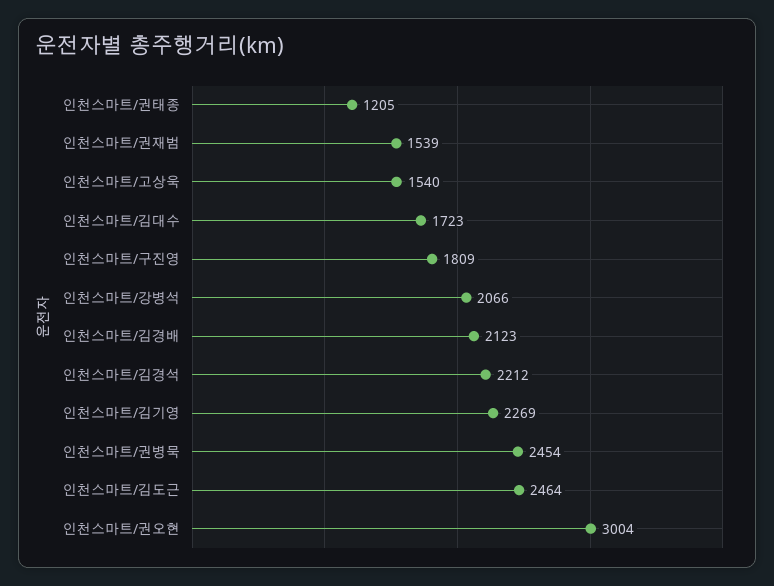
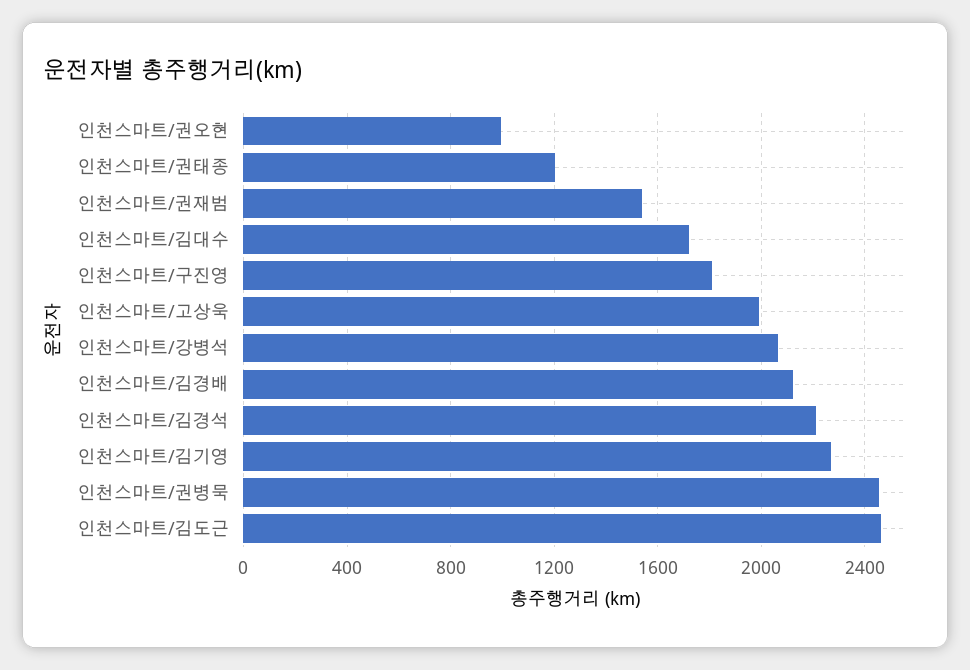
인천스마트/고상욱: 1540 -> 2000
인천스마트/권오현: 3004 -> 1000

